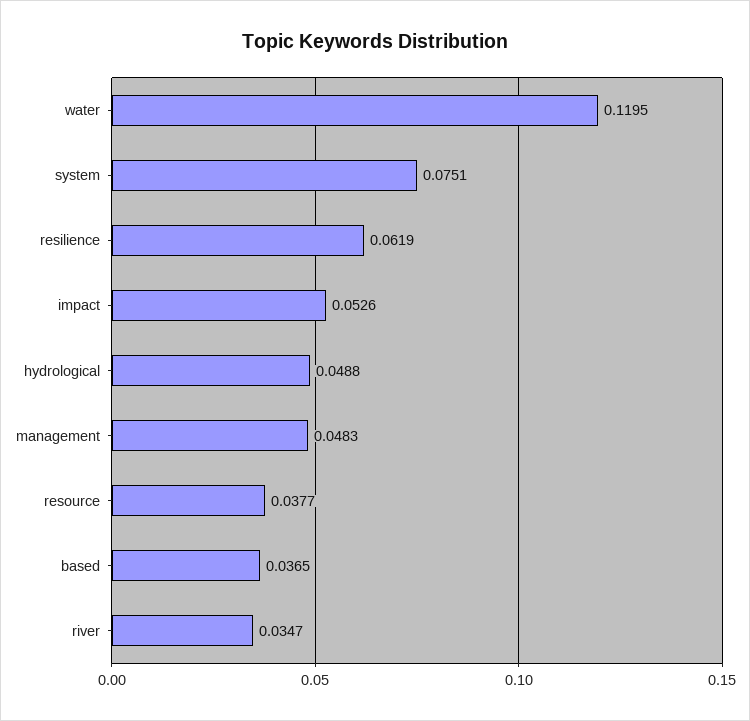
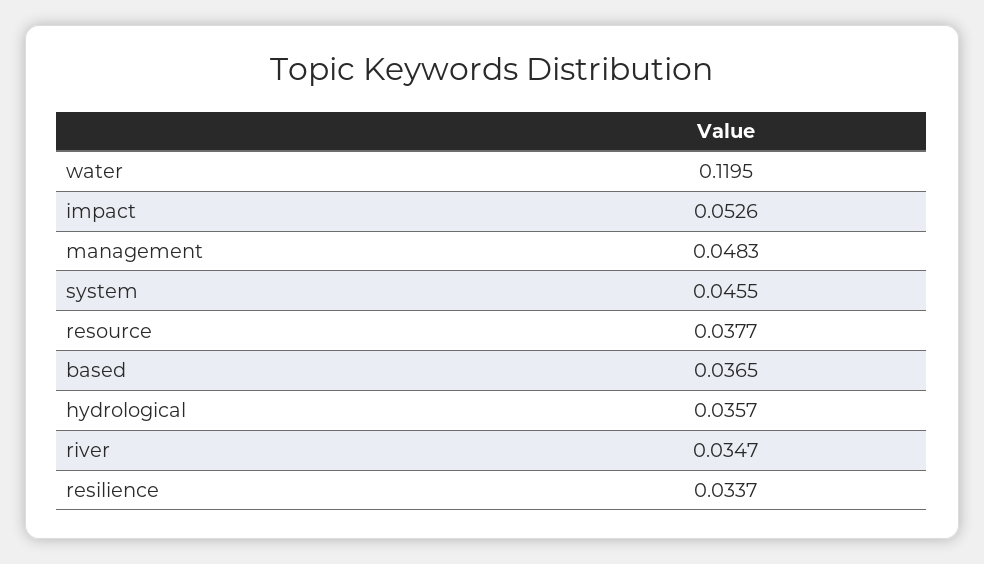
system: 0.0751 -> 0.0455
resilience: 0.0619 -> 0.0337
hydrological: 0.0488 -> 0.0357

